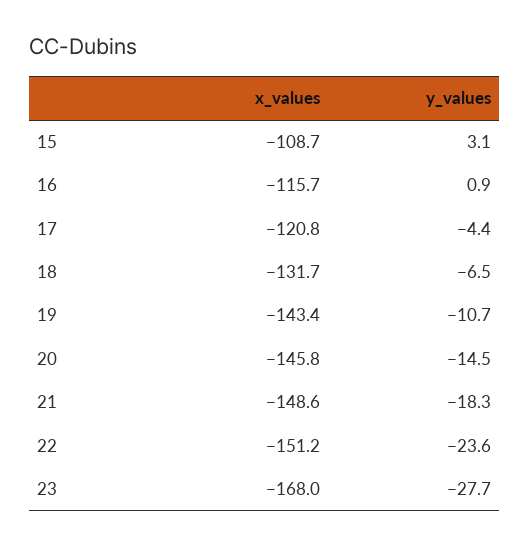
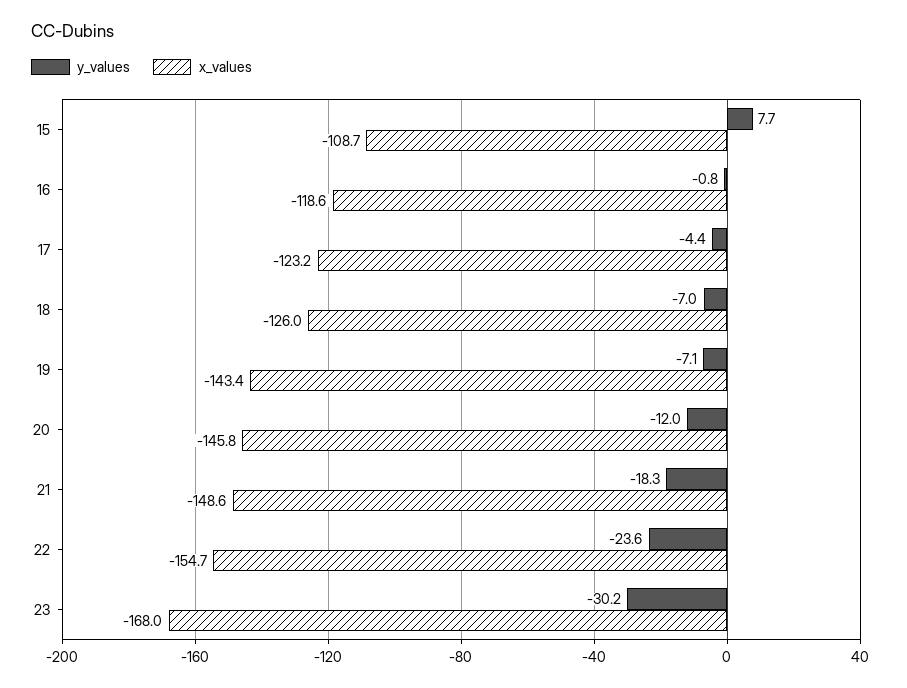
y_values, 15: 3.1 -> 7.7
x_values, 16: -115.7 -> -118.6
y_values, 16: 0.9 -> -0.8
x_values, 17: -120.8 -> -123.2
x_values, 18: -131.7 -> -126
y_values, 18: -6.5 -> -7
y_values, 19: -10.7 -> -7.1
y_values, 20: -14.5 -> -12
x_values, 22: -151.2 -> -154.7
y_values, 23: -27.7 -> -30.2

